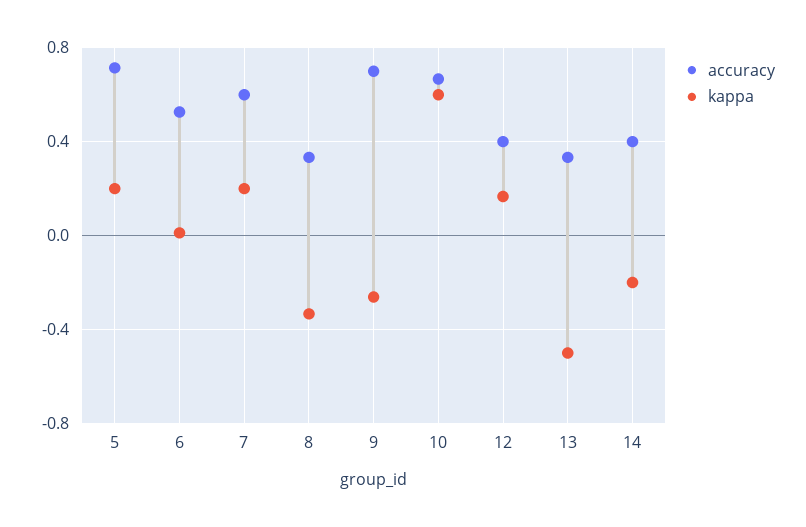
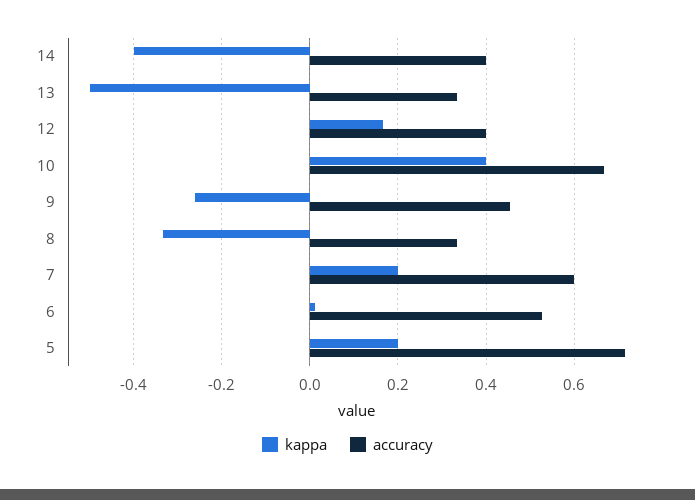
accuracy, 9: 0.7 -> 0.46
kappa, 10: 0.6 -> 0.4
kappa, 14: -0.2 -> -0.4

